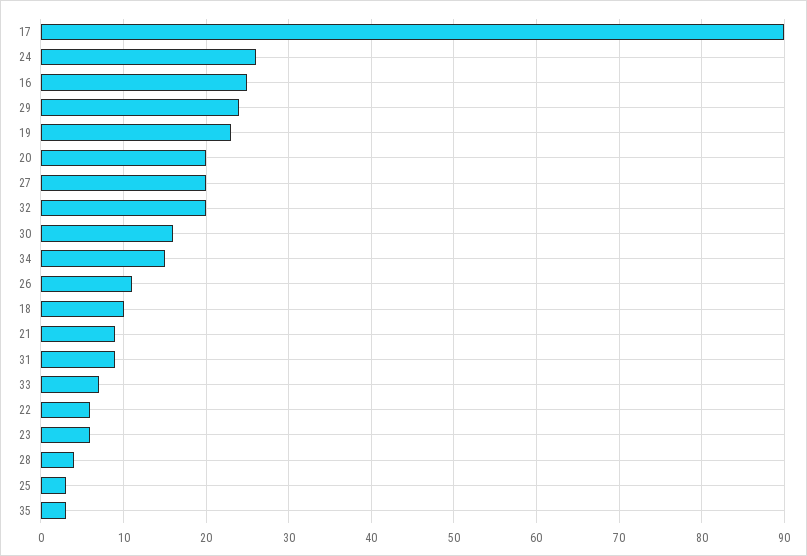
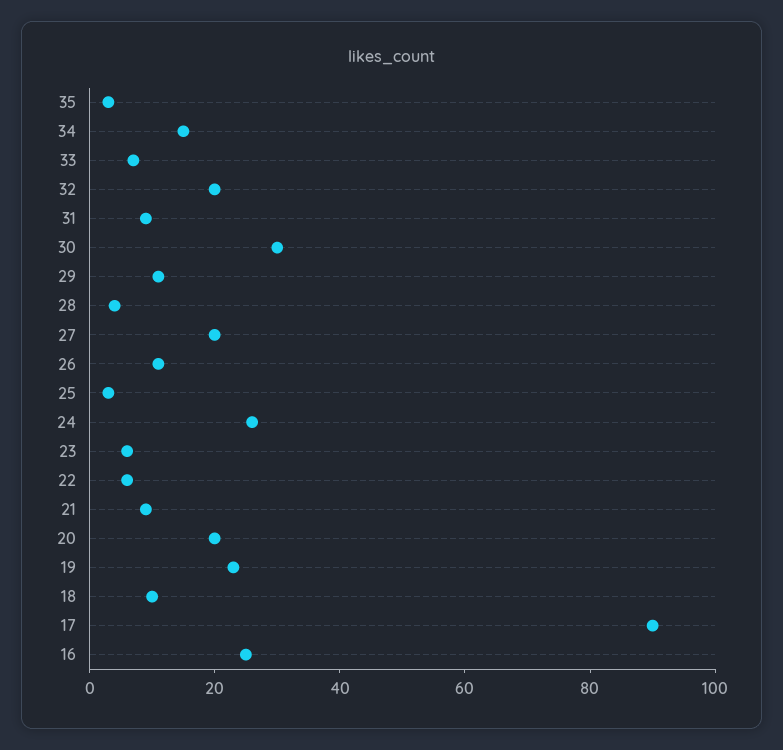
29: 24 -> 10
30: 16 -> 30

